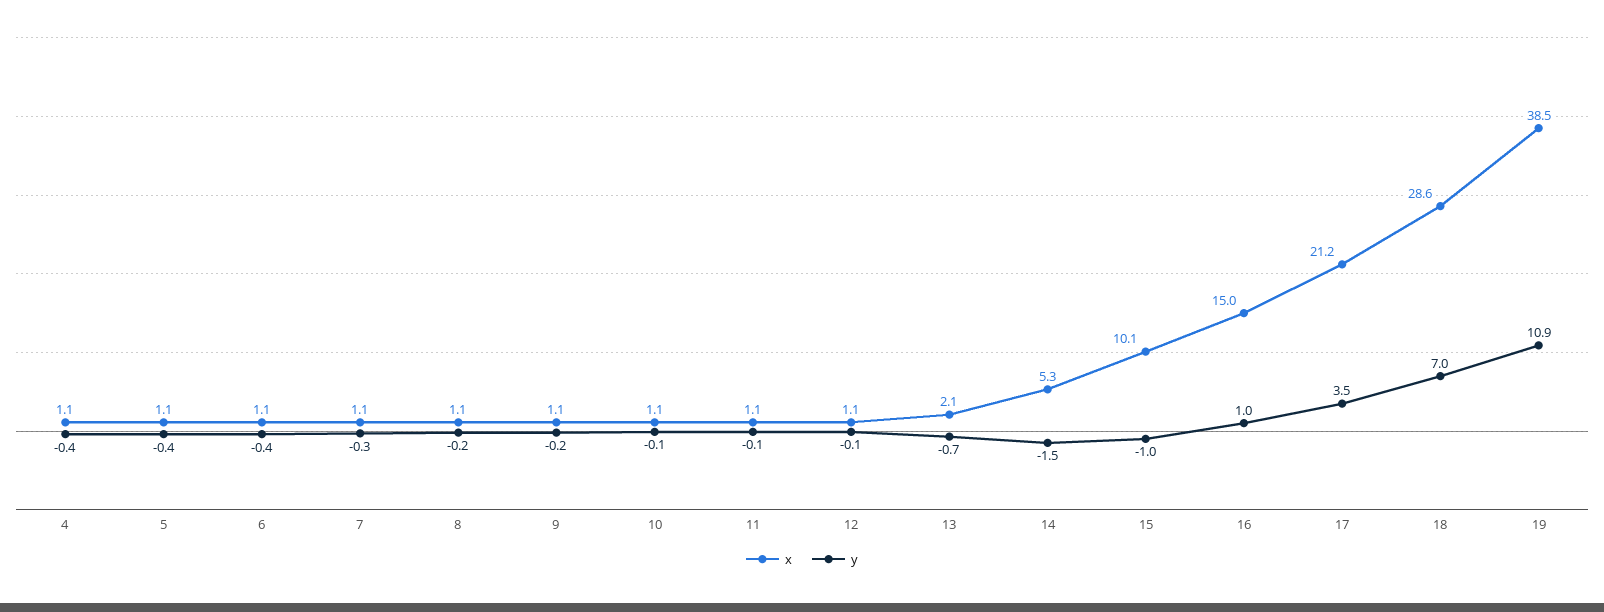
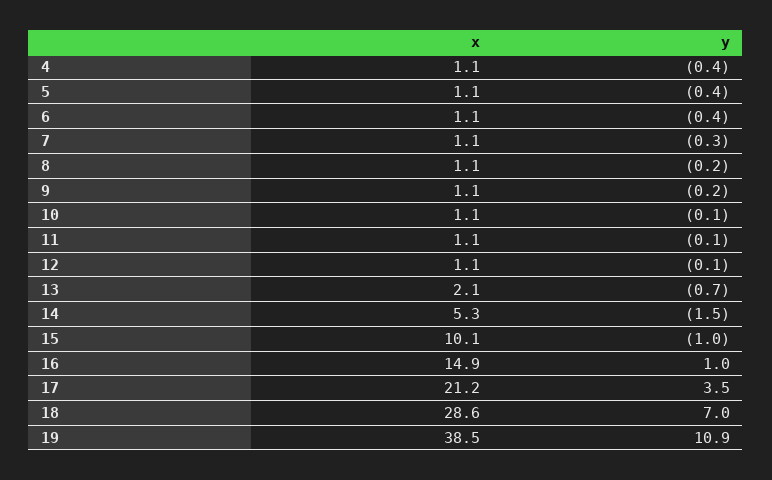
x, 16: 15 -> 14.9

